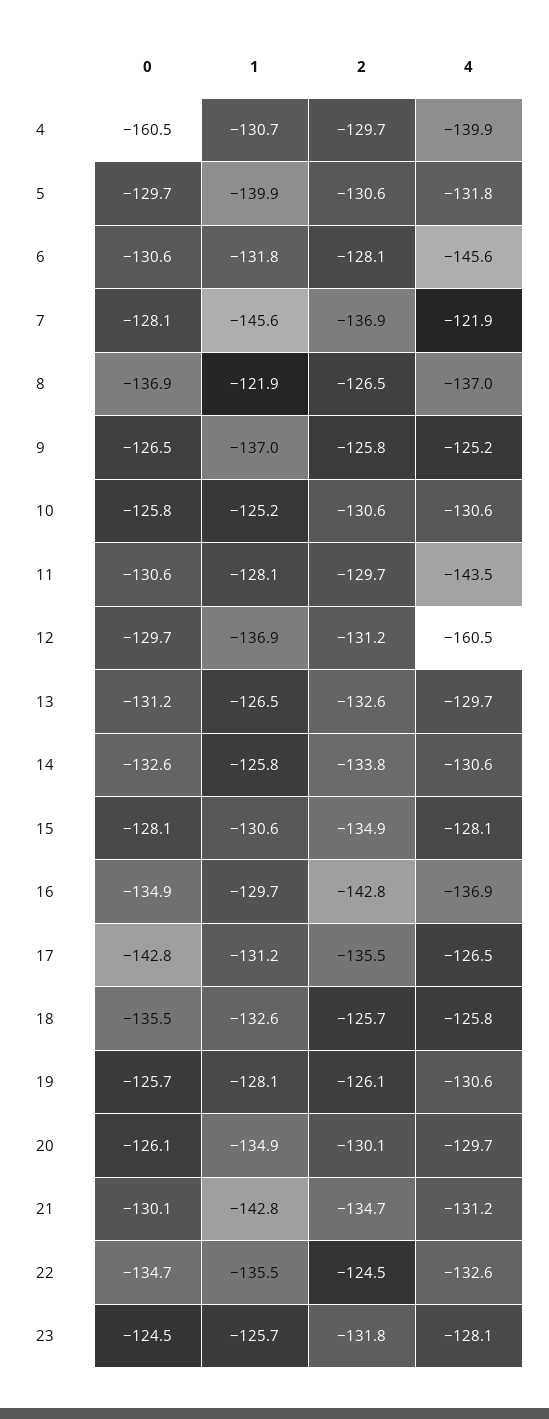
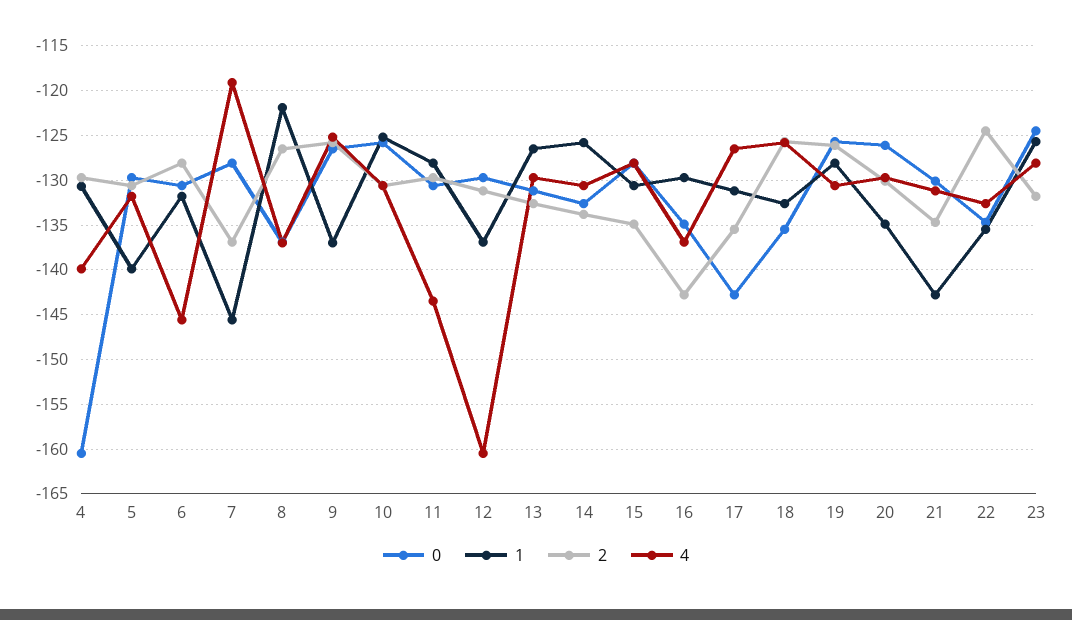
4, 7: -121.9 -> -119

